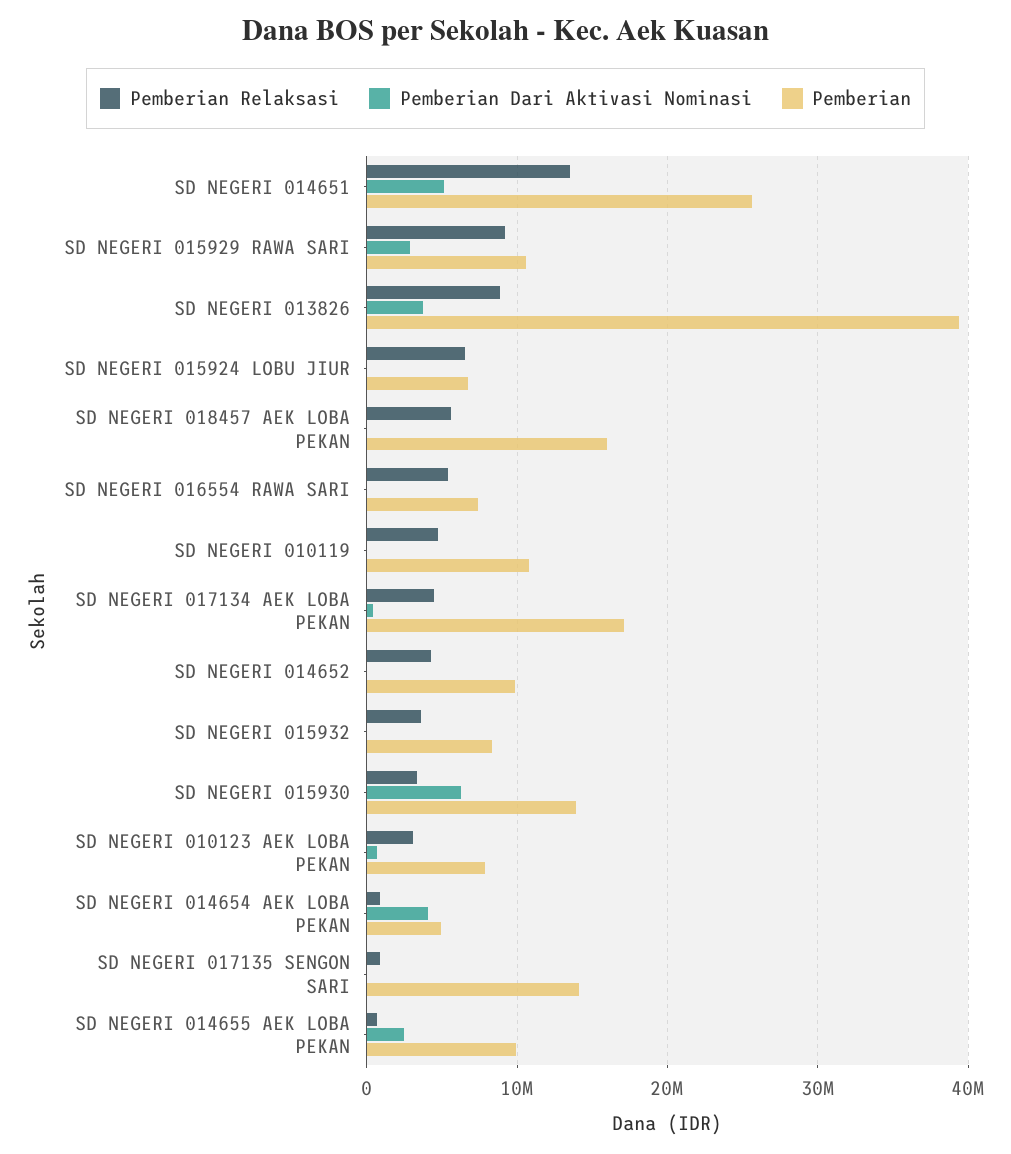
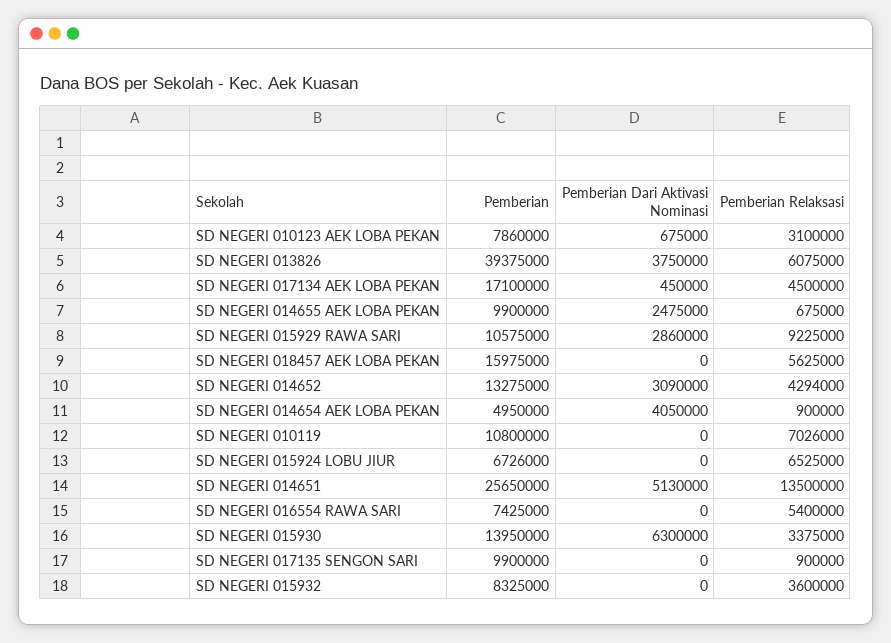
Pemberian Relaksasi, SD NEGERI 013826: 9000000 -> 6075000
Pemberian Relaksasi, SD NEGERI 010119: 5000000 -> 7026000
Pemberian Dari Aktivasi Nominasi, SD NEGERI 014652: 0 -> 3090000
Pemberian, SD NEGERI 014652: 10000000 -> 13275000
Pemberian, SD NEGERI 017135 SENGON SARI: 14000000 -> 9900000

